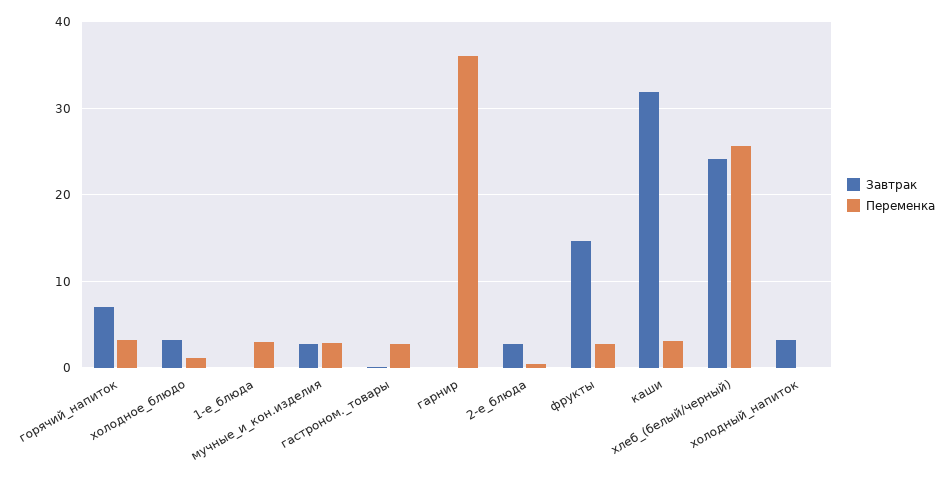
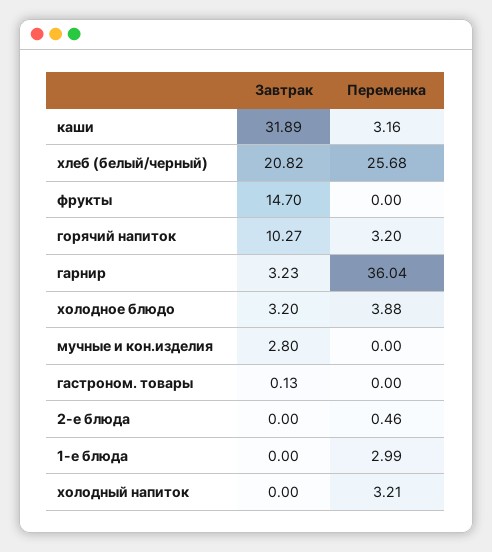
Завтрак, горячий_напиток: 7 -> 10.27
Переменка, холодное_блюдо: 1 -> 3.88
Переменка, мучные_и_кон.изделия: 3 -> 0
Переменка, гастроном._товары: 3 -> 0
Завтрак, гарнир: 0 -> 3.23
Завтрак, 2-е_блюда: 3 -> 0
Переменка, фрукты: 3 -> 0
Завтрак, хлеб_(белый/черный): 24 -> 20.82
Завтрак, холодный_напиток: 3 -> 0
Переменка, холодный_напиток: 0 -> 3.21

